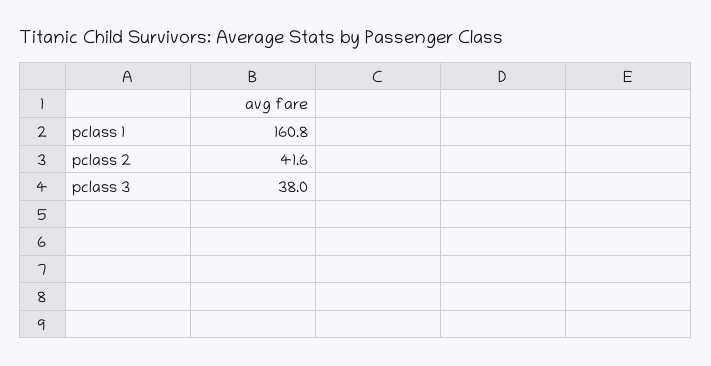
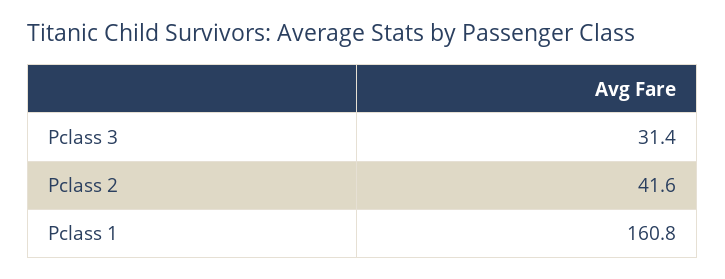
pclass 3: 38 -> 31.4

